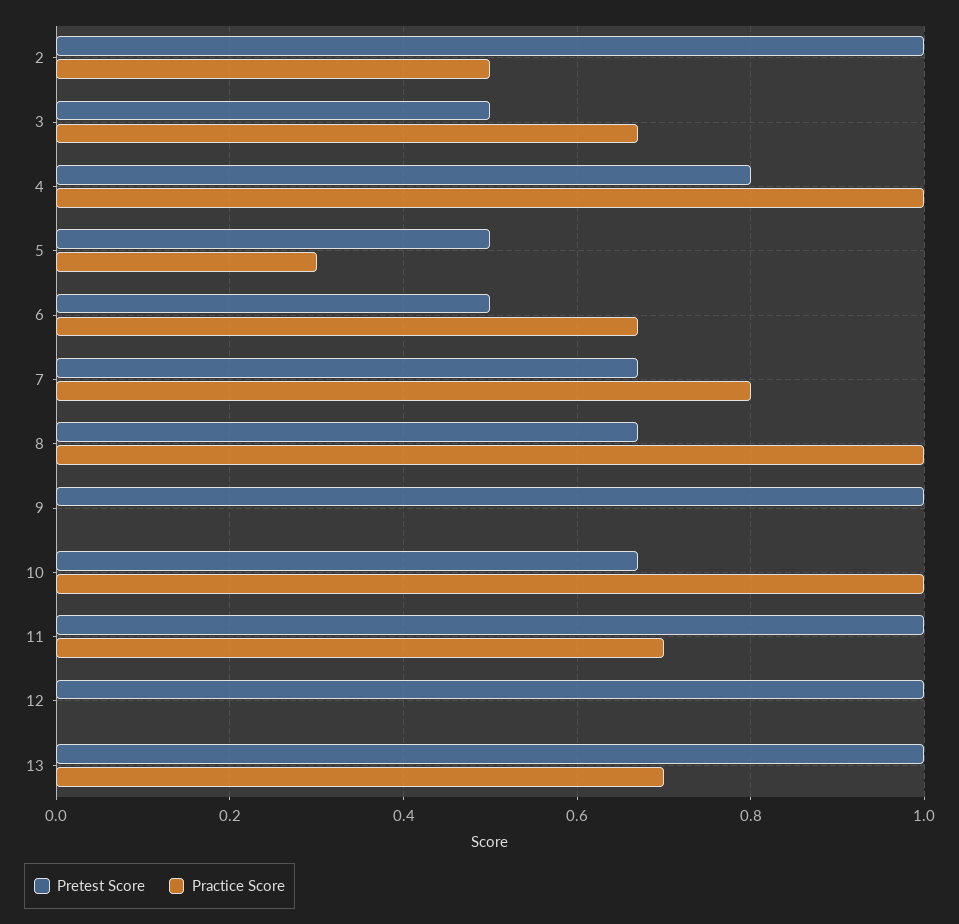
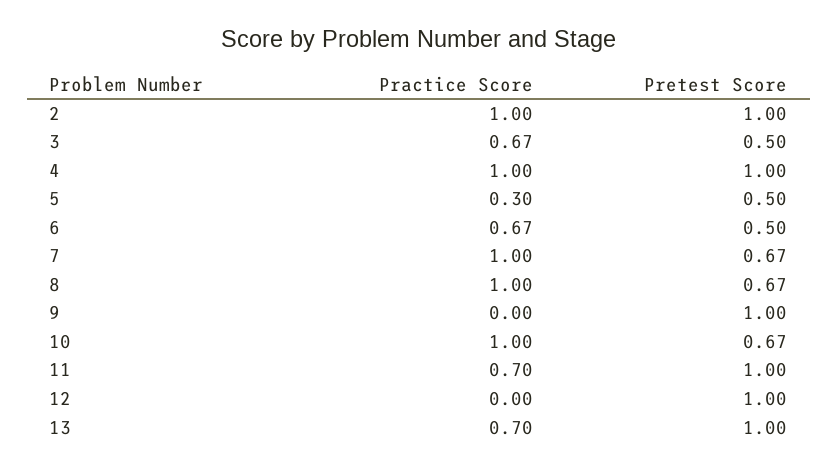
Practice Score, 2: 0.5 -> 1
Pretest Score, 4: 0.8 -> 1
Practice Score, 7: 0.8 -> 1

